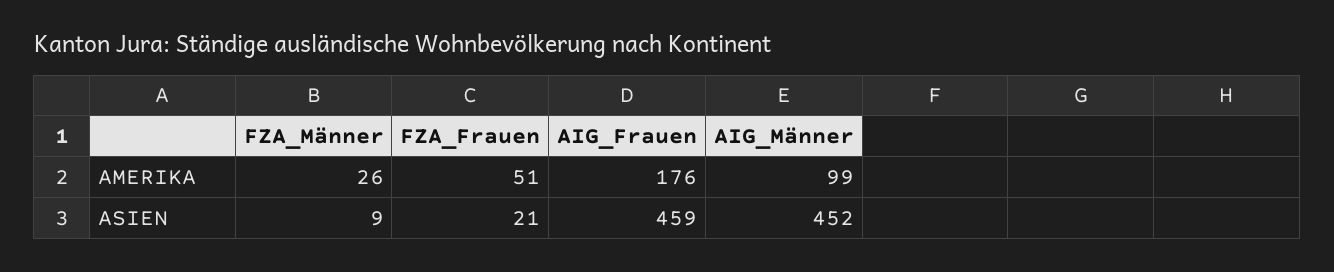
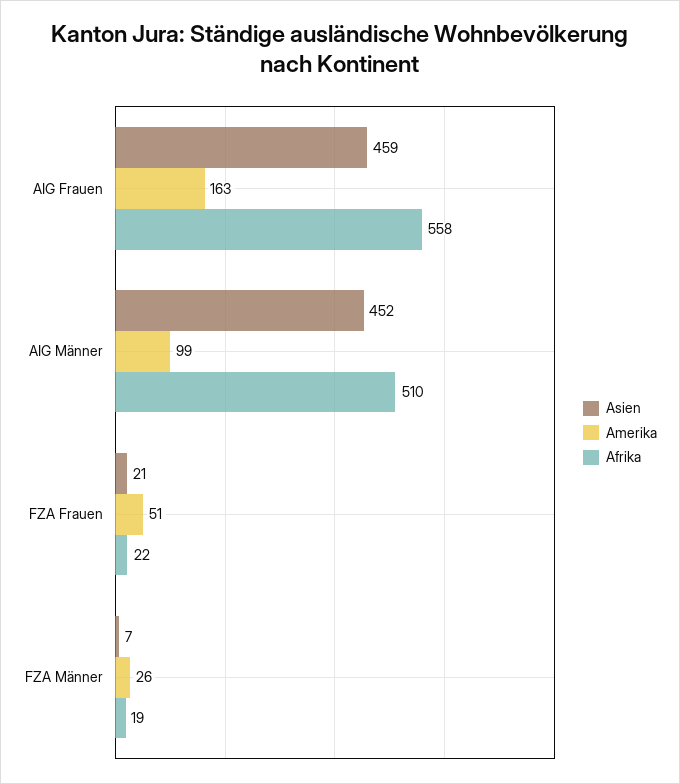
AMERIKA, AIG_Frauen: 176 -> 163
ASIEN, FZA_Männer: 9 -> 7
Afrika, AIG_Frauen: none -> 558
Afrika, AIG_Männer: none -> 510
Afrika, FZA_Frauen: none -> 22
Afrika, FZA_Männer: none -> 19

